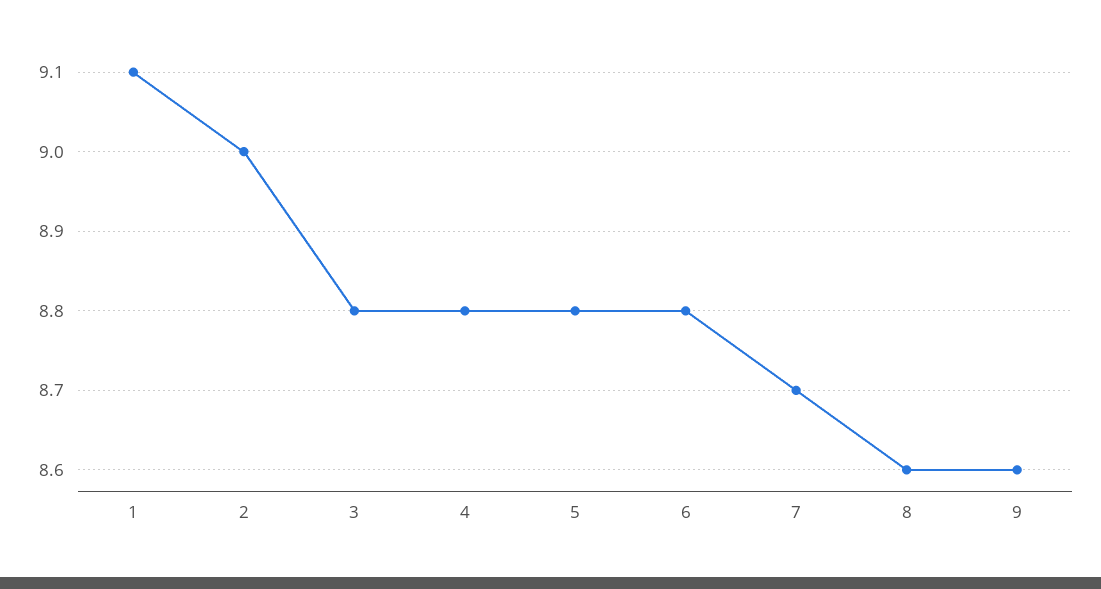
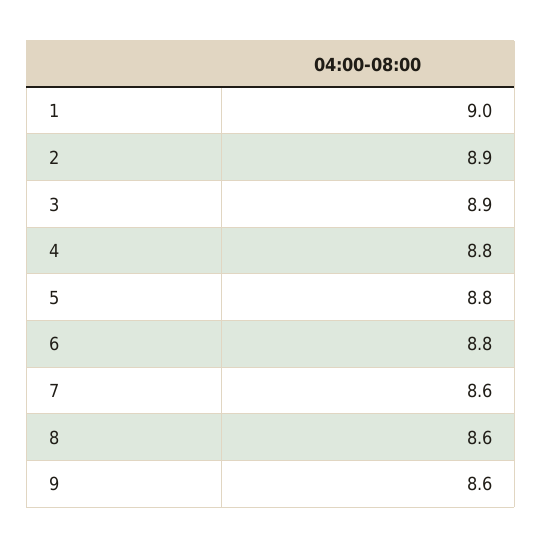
1: 9.1 -> 9
2: 9 -> 8.9
3: 8.8 -> 8.9
7: 8.7 -> 8.6

